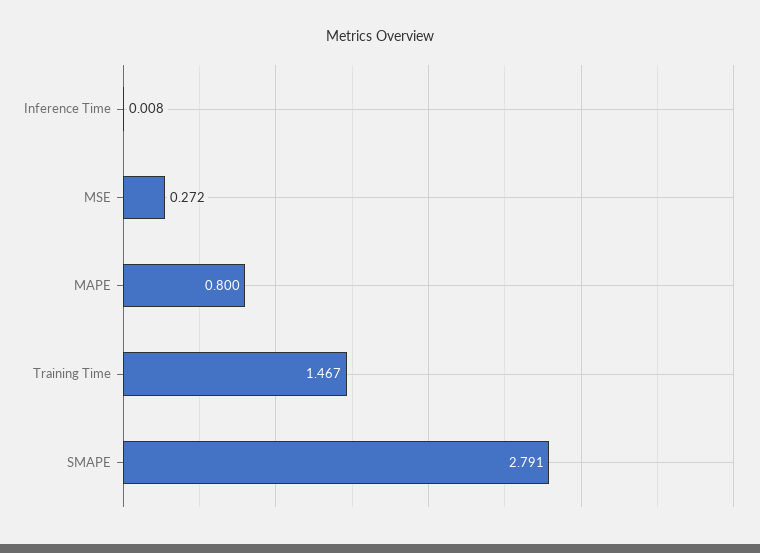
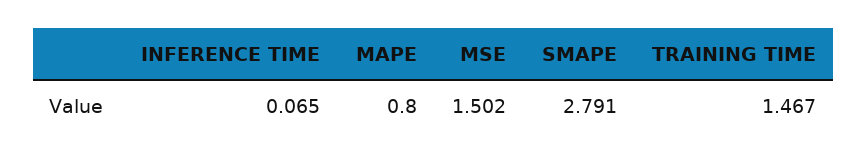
Inference Time: 0.008 -> 0.065
MSE: 0.272 -> 1.502

